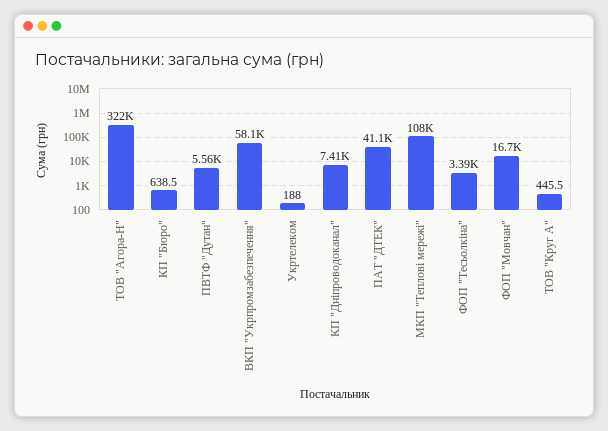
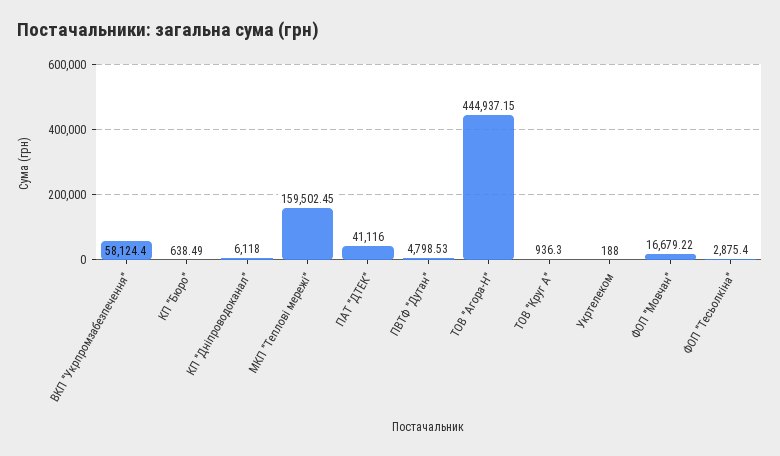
ТОВ "Агора-Н": 322000 -> 444937.15
ПВТФ "Дутан": 5560 -> 4798.53
КП "Дніпроводоканал": 7410 -> 6118
МКП "Теплові мережі": 108000 -> 159502.45
ФОП "Тесьолкіна": 3390 -> 2875.4
ТОВ "Круг А": 445.5 -> 936.3

